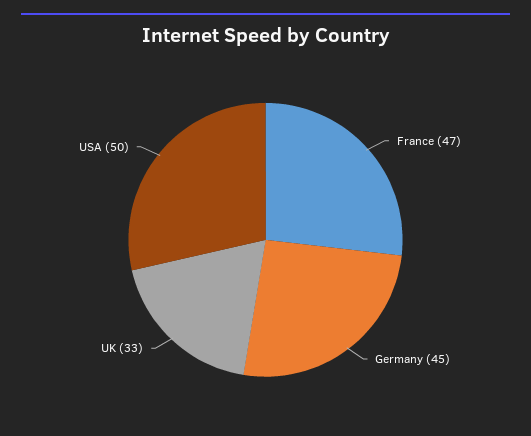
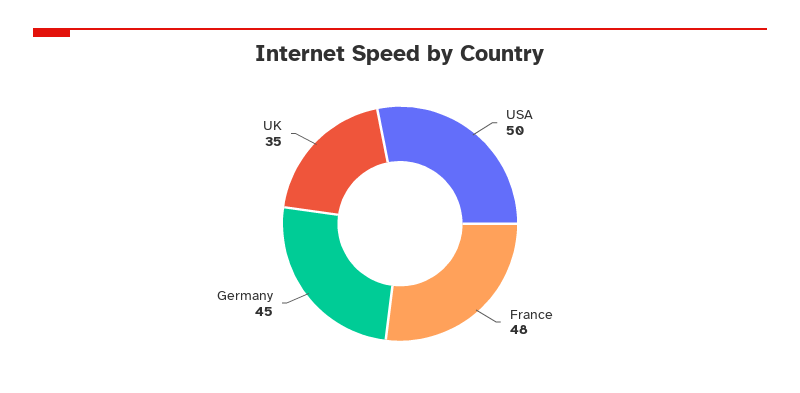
France: 47 -> 48
UK: 33 -> 35

